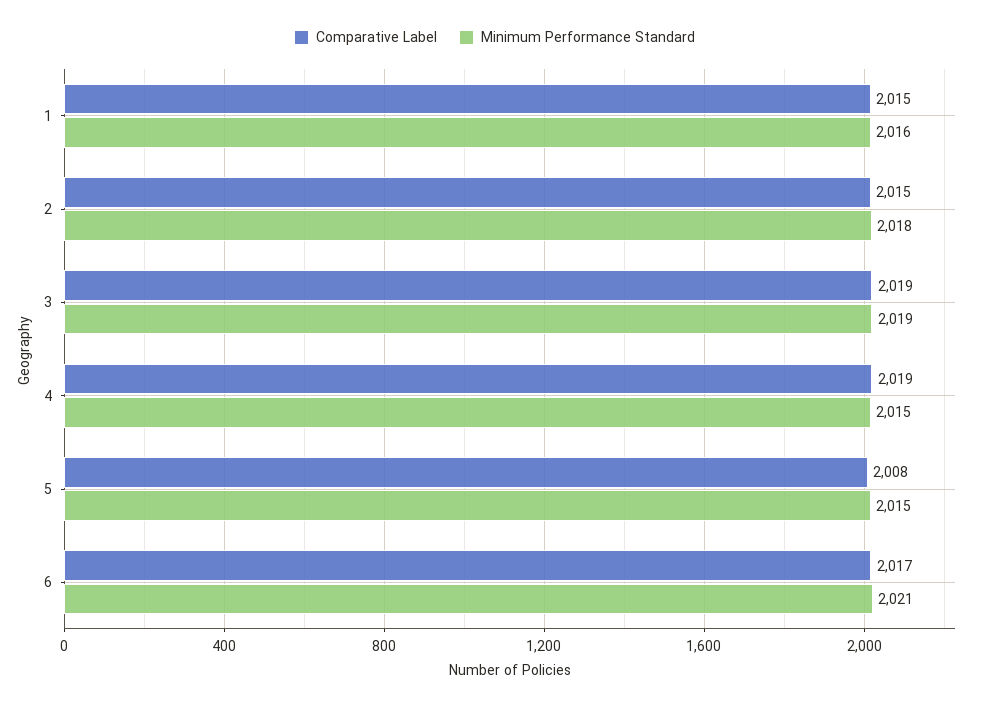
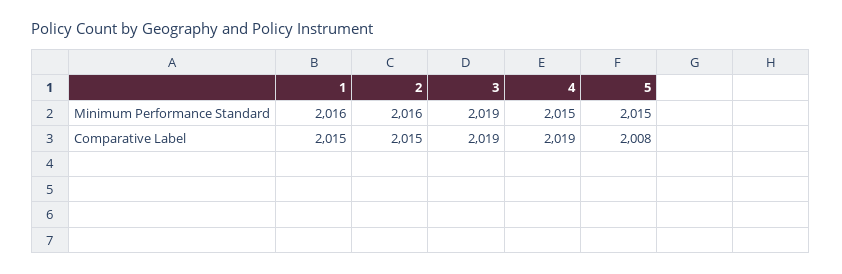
Minimum Performance Standard, 2: 2018 -> 2016
Comparative Label, 6: 2017 -> none
Minimum Performance Standard, 6: 2021 -> none

